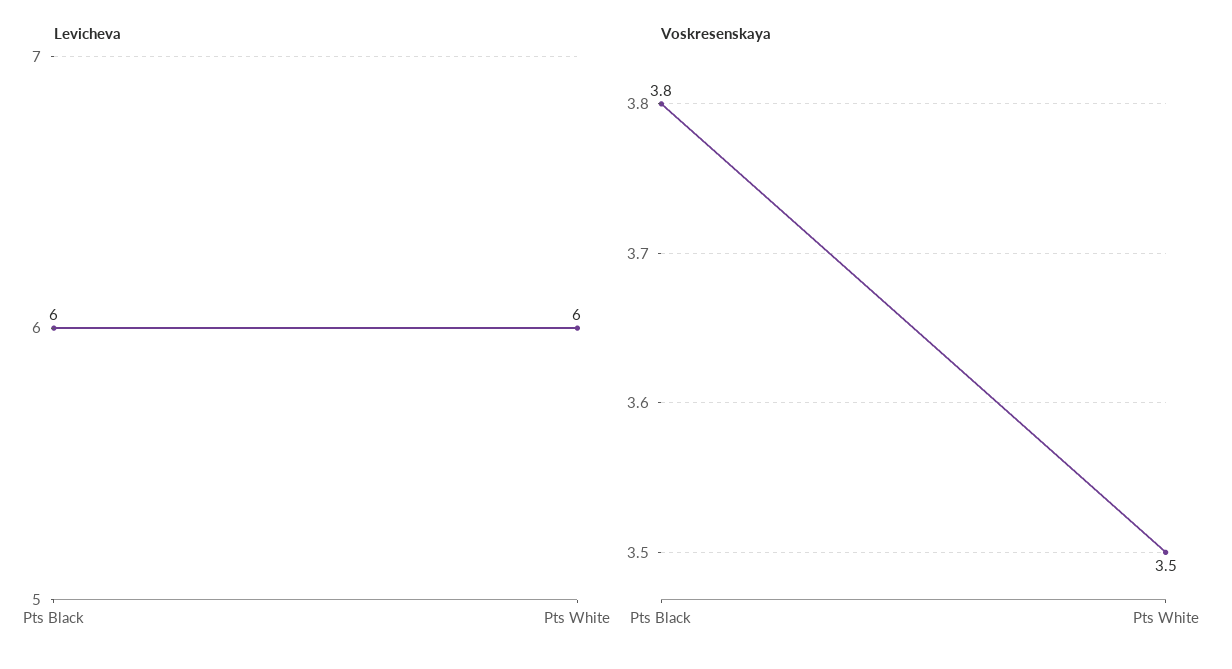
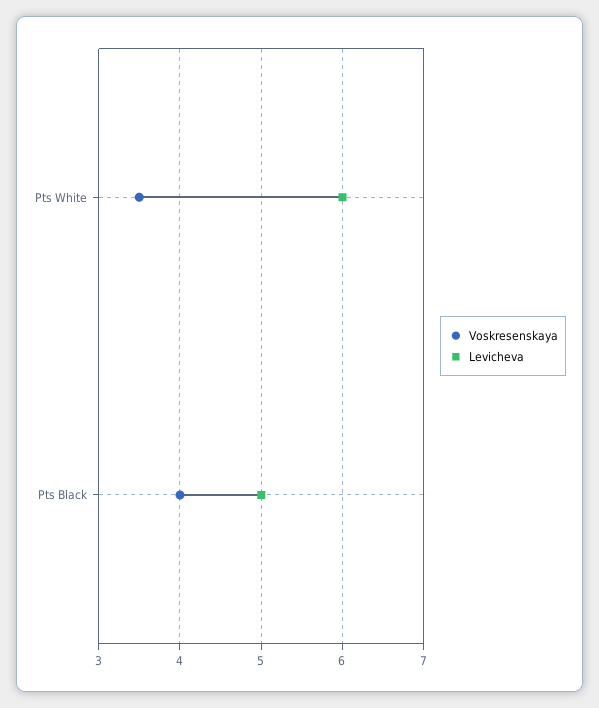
Levicheva, Pts Black: 6 -> 5
Voskresenskaya, Pts Black: 3.8 -> 4

